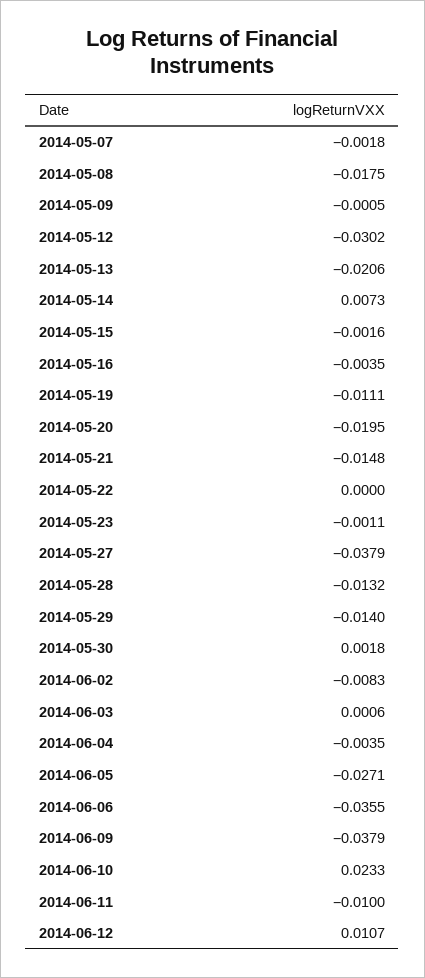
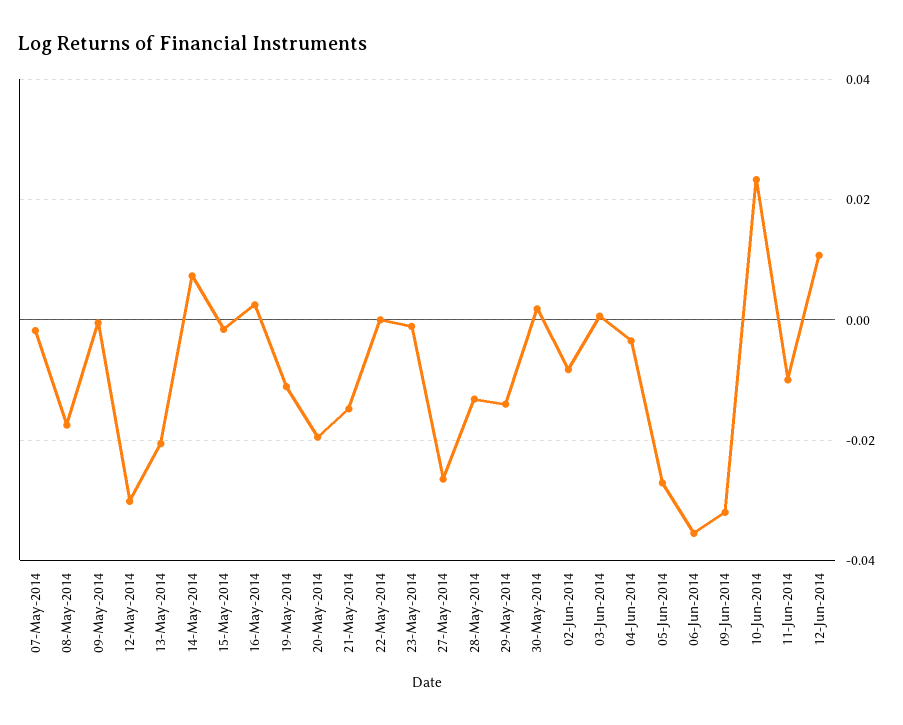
2014-05-16: -0.0035 -> 0.002
2014-05-27: -0.0379 -> -0.026
2014-06-09: -0.0379 -> -0.032

